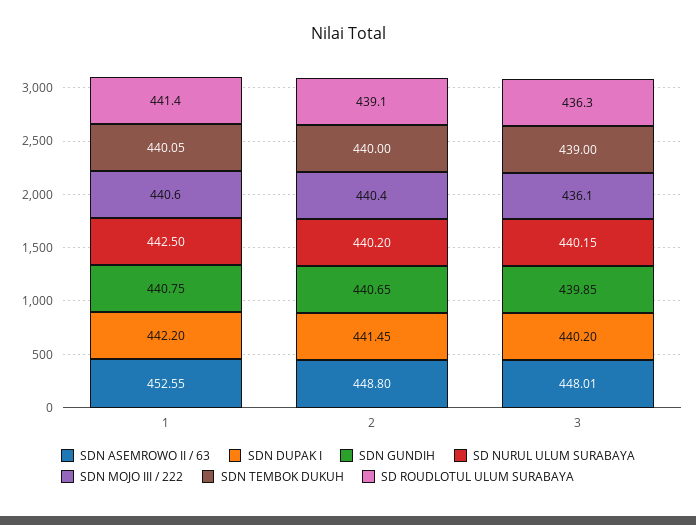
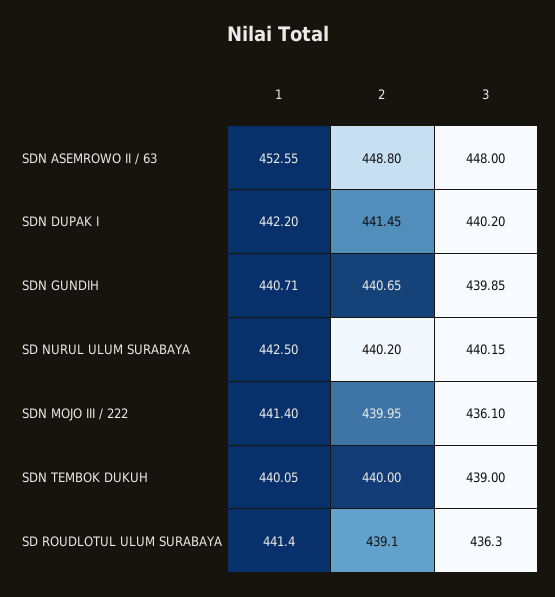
SDN GUNDIH, 1: 440.75 -> 440.71
SDN MOJO III / 222, 1: 440.6 -> 441.4
SDN MOJO III / 222, 2: 440.4 -> 439.95
SDN ASEMROWO II / 63, 3: 448.01 -> 448

